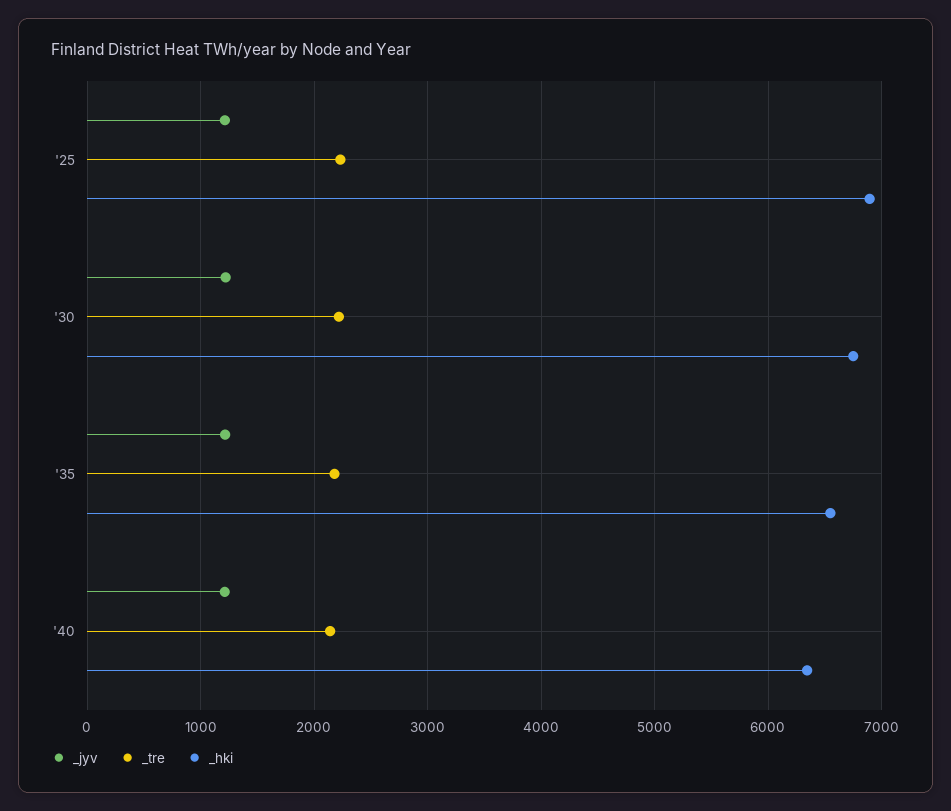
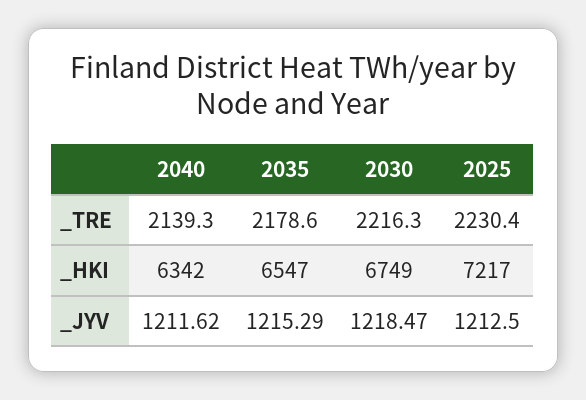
_hki, '25: 6900 -> 7217

